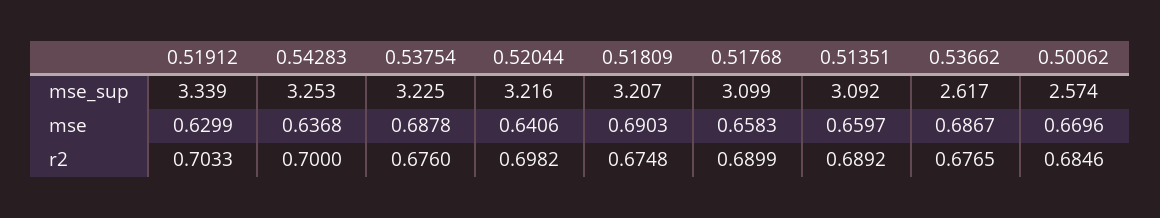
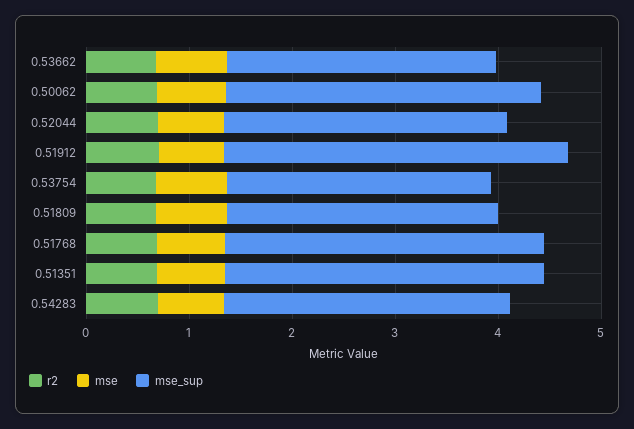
mse_sup, 0.54283: 3.253 -> 2.8
mse_sup, 0.53754: 3.225 -> 2.6
mse_sup, 0.52044: 3.216 -> 2.8
mse_sup, 0.51809: 3.207 -> 2.6
mse_sup, 0.50062: 2.574 -> 3

